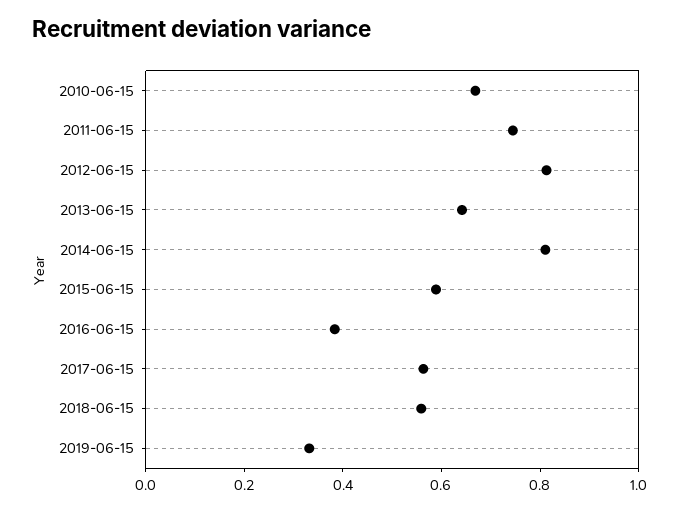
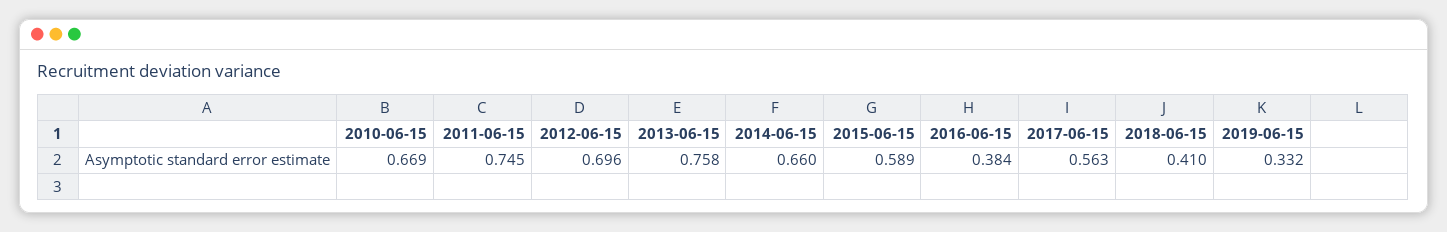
2012-06-15: 0.8 -> 0.696
2013-06-15: 0.65 -> 0.758
2014-06-15: 0.8 -> 0.66
2018-06-15: 0.55 -> 0.41

